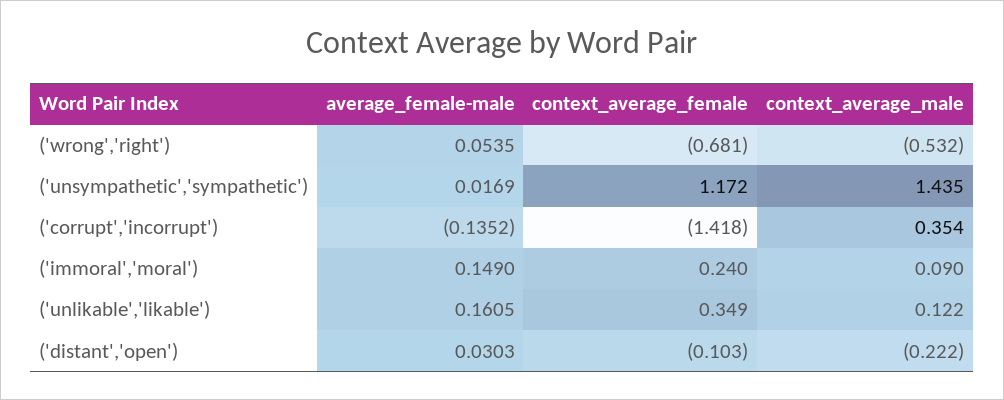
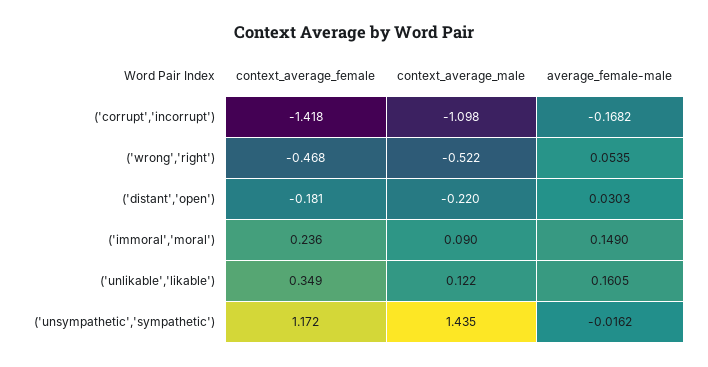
context_average_female, ('wrong','right'): -0.681 -> -0.468
context_average_male, ('wrong','right'): -0.532 -> -0.522
average_female-male, ('unsympathetic','sympathetic'): 0.0169 -> -0.0162
average_female-male, ('corrupt','incorrupt'): -0.1352 -> -0.1682
context_average_male, ('corrupt','incorrupt'): 0.354 -> -1.098
context_average_female, ('immoral','moral'): 0.24 -> 0.236
context_average_female, ('distant','open'): -0.103 -> -0.181
context_average_male, ('distant','open'): -0.222 -> -0.22

